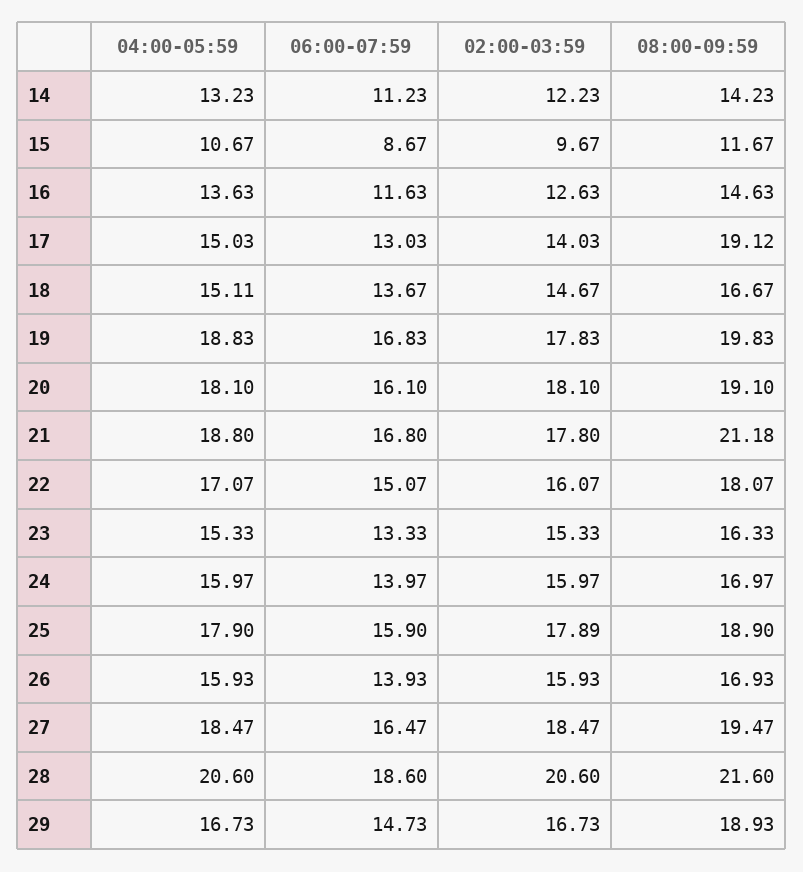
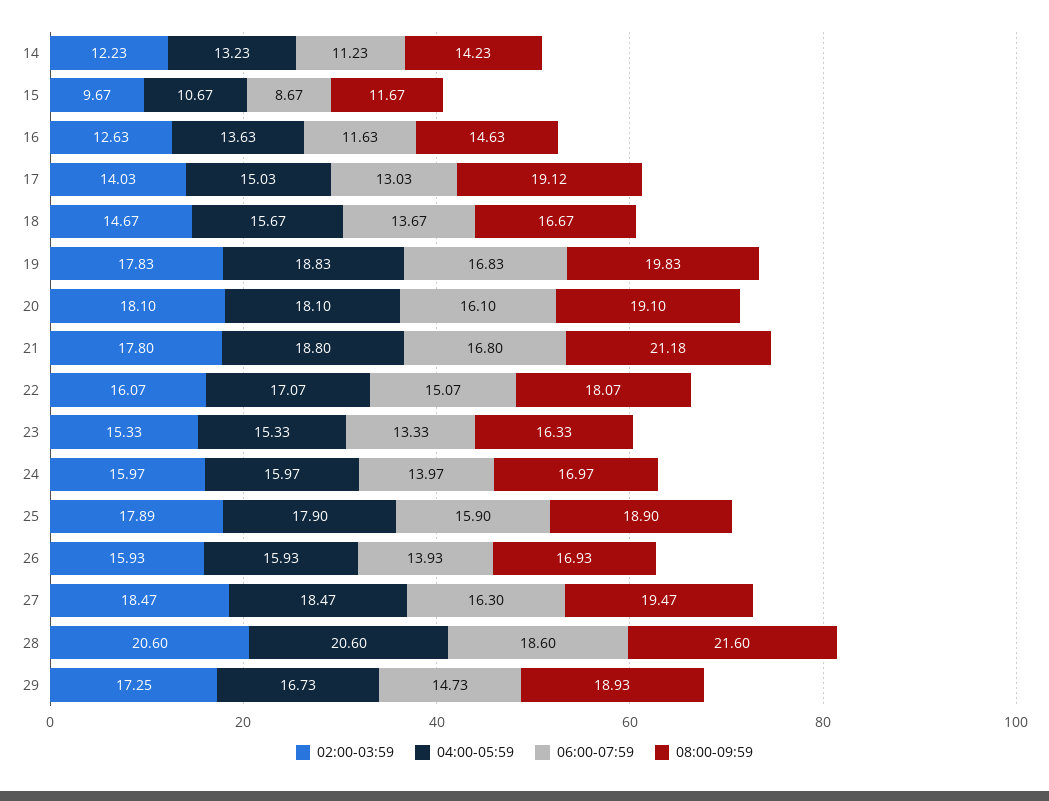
04:00-05:59, 18: 15.11 -> 15.67
06:00-07:59, 27: 16.47 -> 16.3
02:00-03:59, 29: 16.73 -> 17.25

